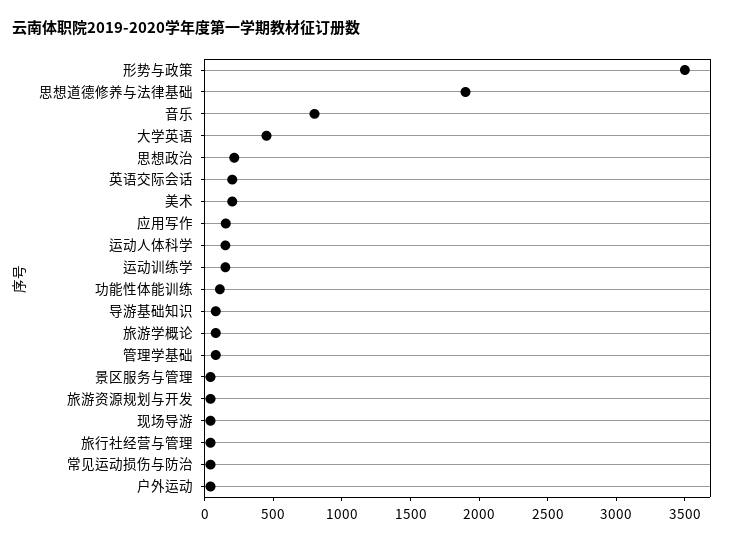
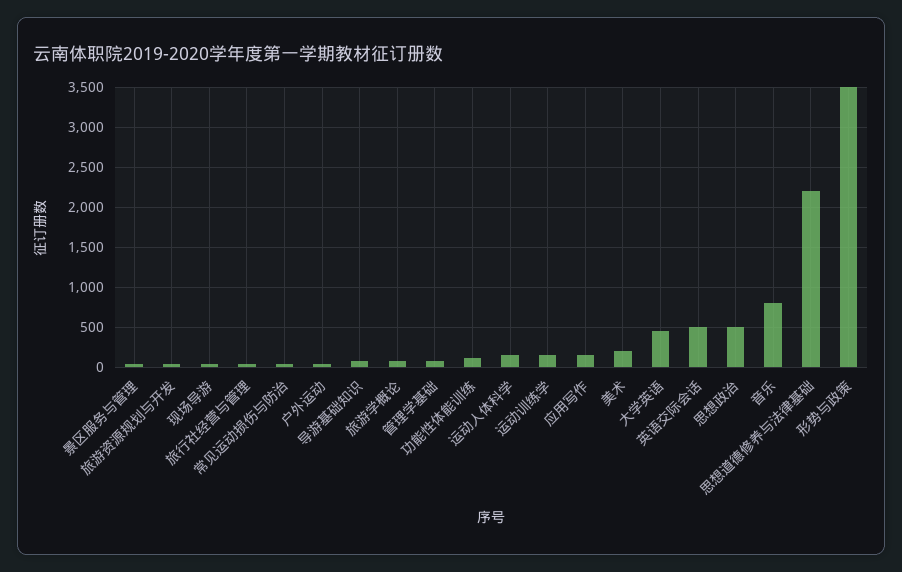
思想道德修养与法律基础: 1900 -> 2200
思想政治: 200 -> 500
英语交际会话: 200 -> 500

